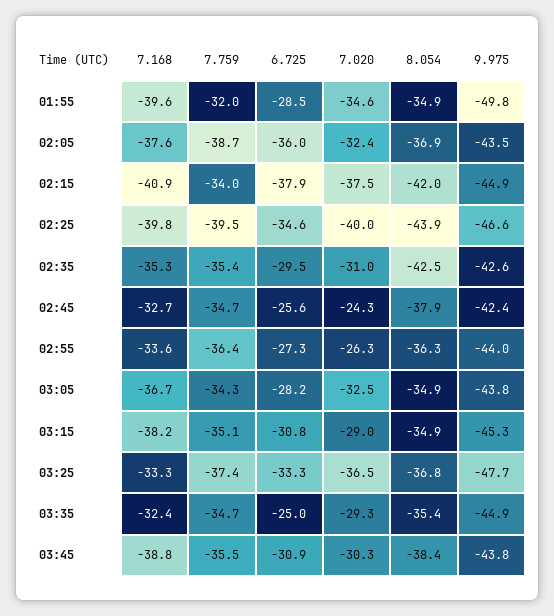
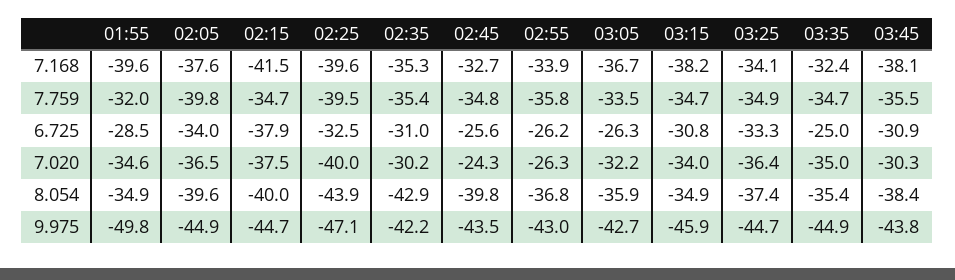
7.759, 02:05: -38.7 -> -39.8
6.725, 02:05: -36 -> -34
7.020, 02:05: -32.4 -> -36.5
8.054, 02:05: -36.9 -> -39.6
9.975, 02:05: -43.5 -> -44.9
7.168, 02:15: -40.9 -> -41.5
7.759, 02:15: -34 -> -34.7
8.054, 02:15: -42 -> -40
9.975, 02:15: -44.9 -> -44.7
7.168, 02:25: -39.8 -> -39.6
6.725, 02:25: -34.6 -> -32.5
9.975, 02:25: -46.6 -> -47.1
6.725, 02:35: -29.5 -> -31
7.020, 02:35: -31 -> -30.2
8.054, 02:35: -42.5 -> -42.9
9.975, 02:35: -42.6 -> -42.2
7.759, 02:45: -34.7 -> -34.8
8.054, 02:45: -37.9 -> -39.8
9.975, 02:45: -42.4 -> -43.5
7.168, 02:55: -33.6 -> -33.9
7.759, 02:55: -36.4 -> -35.8
6.725, 02:55: -27.3 -> -26.2
8.054, 02:55: -36.3 -> -36.8
9.975, 02:55: -44 -> -43
7.759, 03:05: -34.3 -> -33.5
6.725, 03:05: -28.2 -> -26.3
7.020, 03:05: -32.5 -> -32.2
8.054, 03:05: -34.9 -> -35.9
9.975, 03:05: -43.8 -> -42.7
7.759, 03:15: -35.1 -> -34.7
7.020, 03:15: -29 -> -34
9.975, 03:15: -45.3 -> -45.9
7.168, 03:25: -33.3 -> -34.1
7.759, 03:25: -37.4 -> -34.9
7.020, 03:25: -36.5 -> -36.4
8.054, 03:25: -36.8 -> -37.4
9.975, 03:25: -47.7 -> -44.7
7.020, 03:35: -29.3 -> -35
7.168, 03:45: -38.8 -> -38.1

